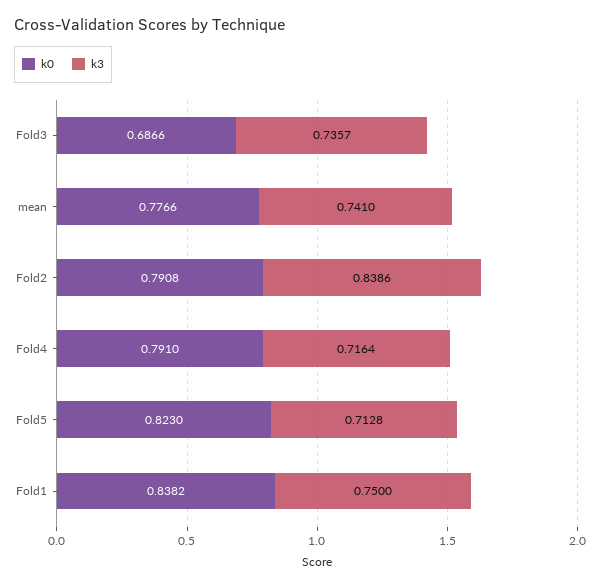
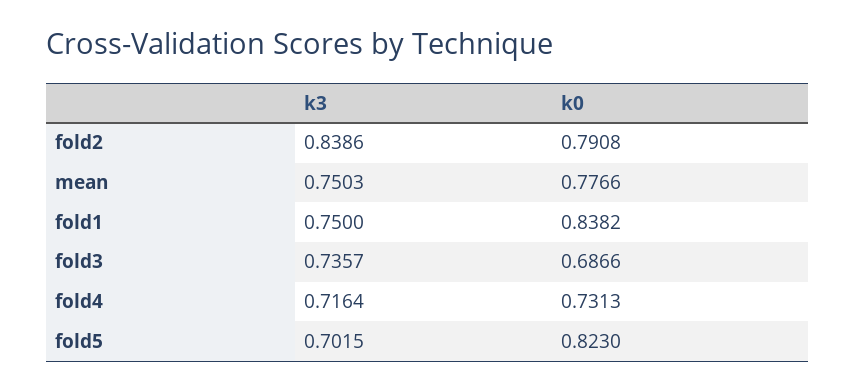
k3, mean: 0.741 -> 0.7503
k0, Fold4: 0.791 -> 0.7313
k3, Fold5: 0.7128 -> 0.7015

